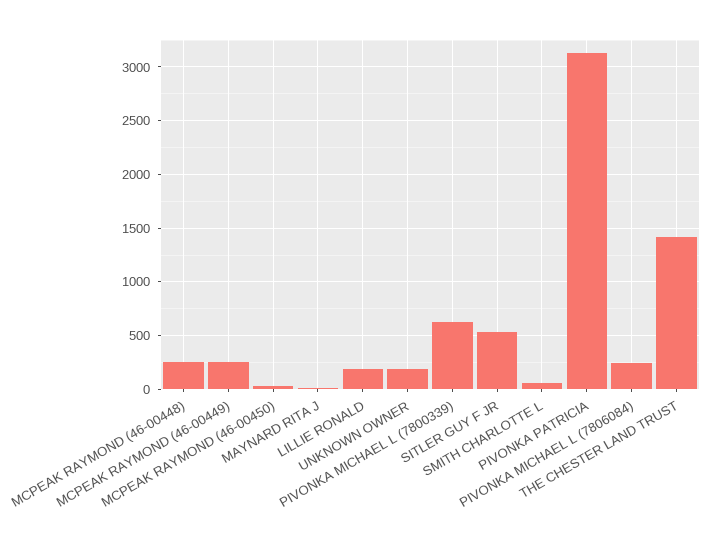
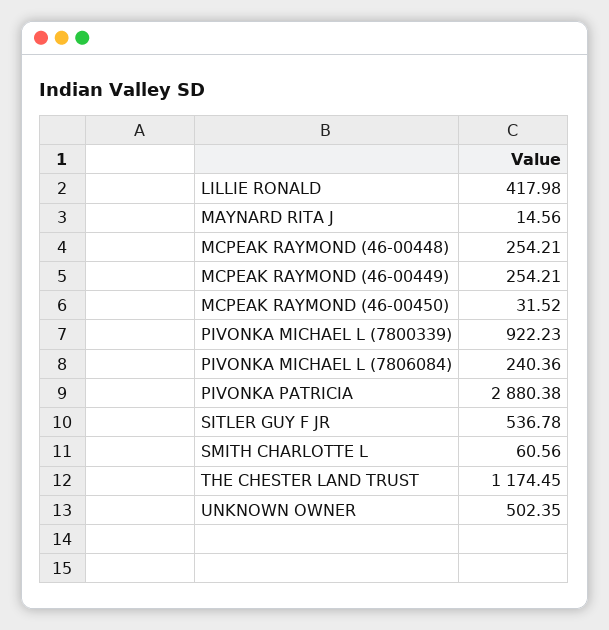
LILLIE RONALD: 200 -> 417.98
UNKNOWN OWNER: 200 -> 502.35
PIVONKA MICHAEL L (7800339): 600 -> 922.23
PIVONKA PATRICIA: 3100 -> 2880.38
THE CHESTER LAND TRUST: 1400 -> 1174.45

